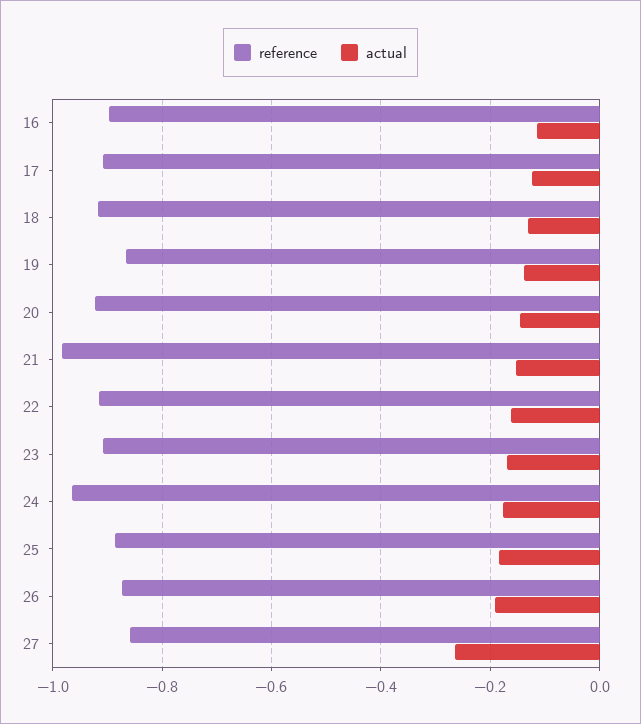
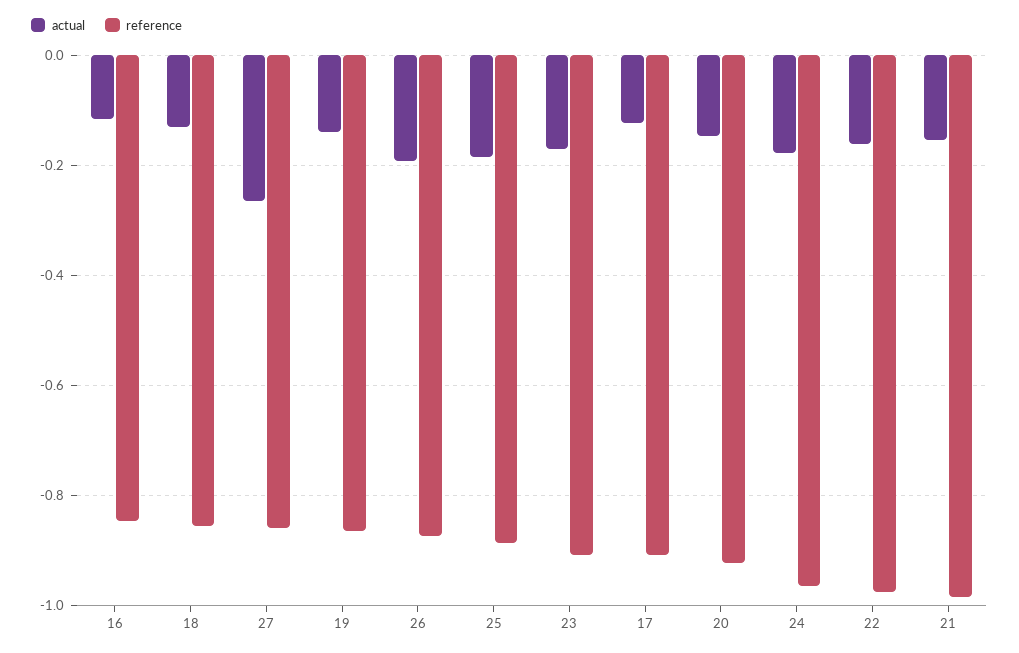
reference, 16: -0.9 -> -0.84
reference, 18: -0.92 -> -0.86
reference, 22: -0.92 -> -0.98

